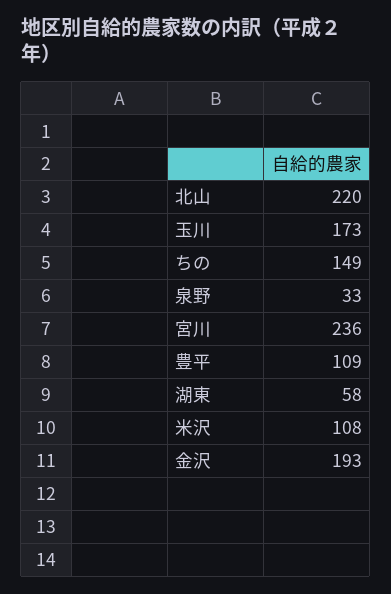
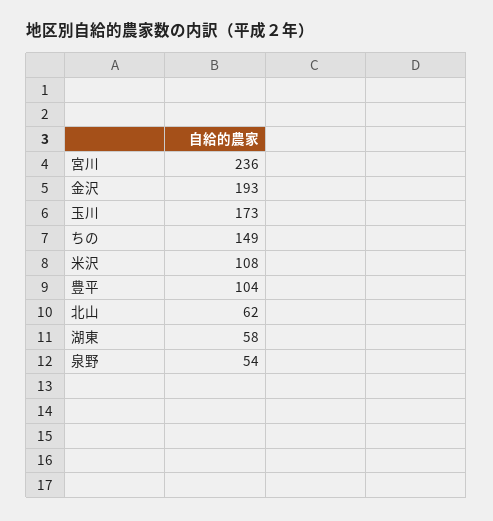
北山: 220 -> 62
泉野: 33 -> 54
豊平: 109 -> 104

